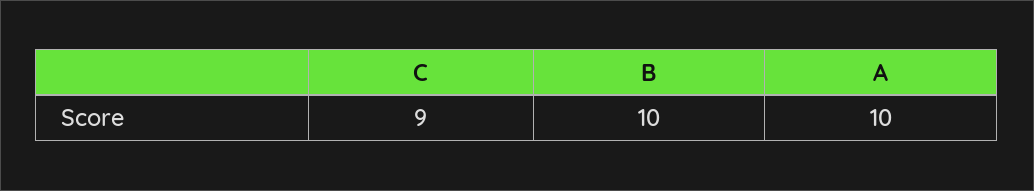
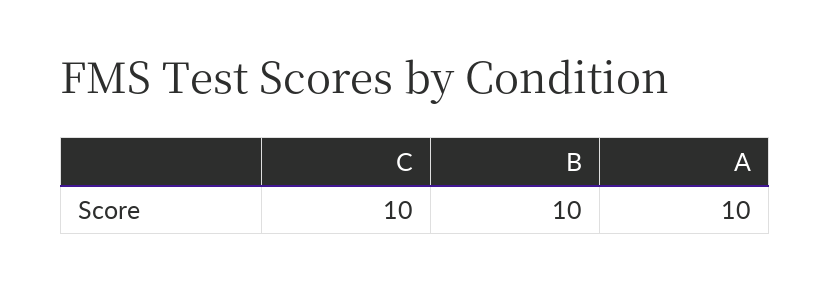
C: 9 -> 10

